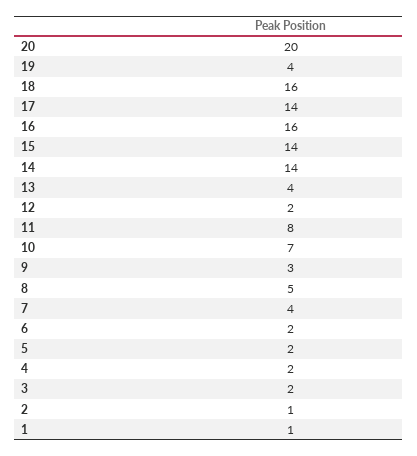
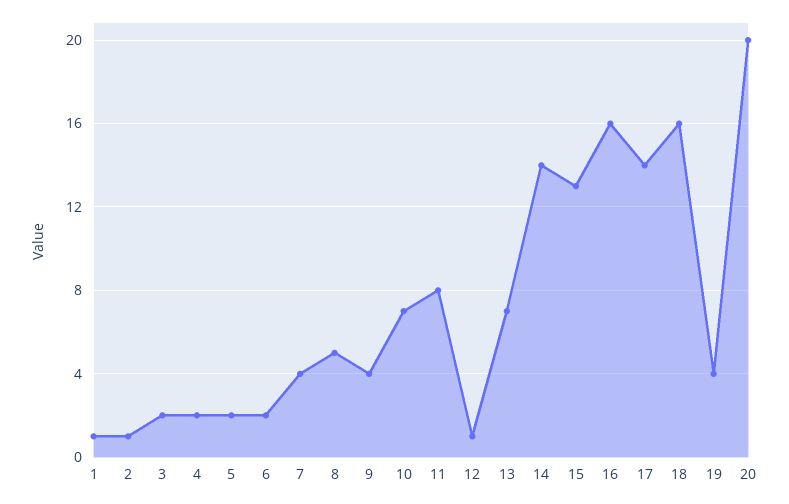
15: 14 -> 13
13: 4 -> 7
12: 2 -> 1
9: 3 -> 4

